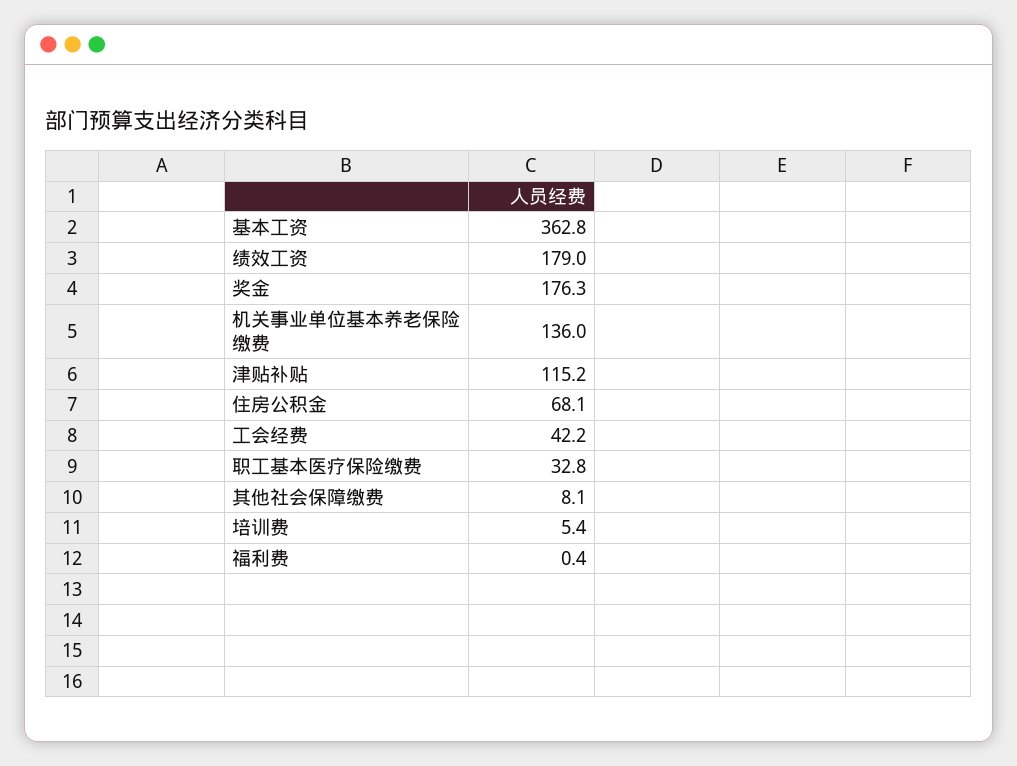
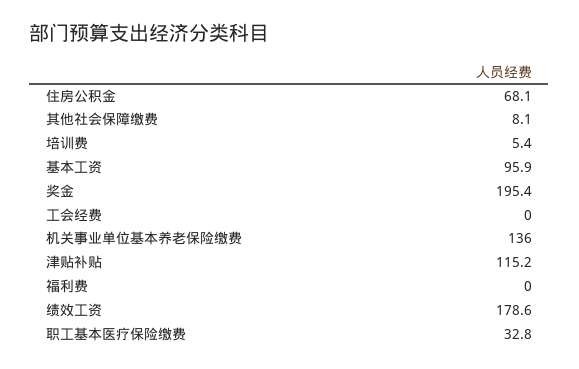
基本工资: 362.8 -> 95.9
绩效工资: 179 -> 178.6
奖金: 176.3 -> 195.4
工会经费: 42.2 -> 0
福利费: 0.4 -> 0

